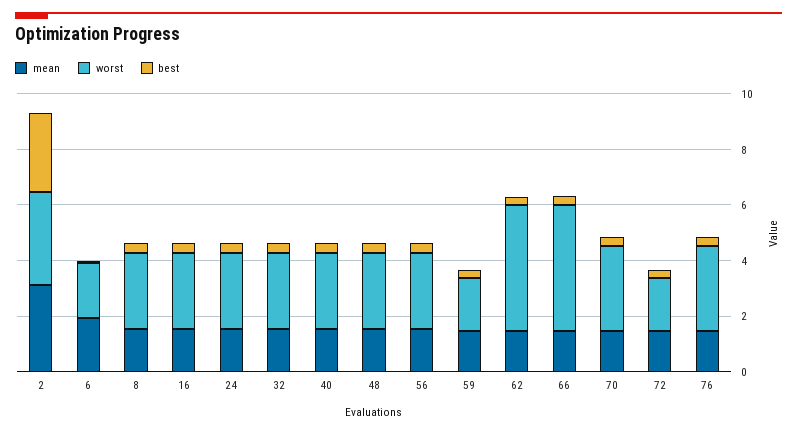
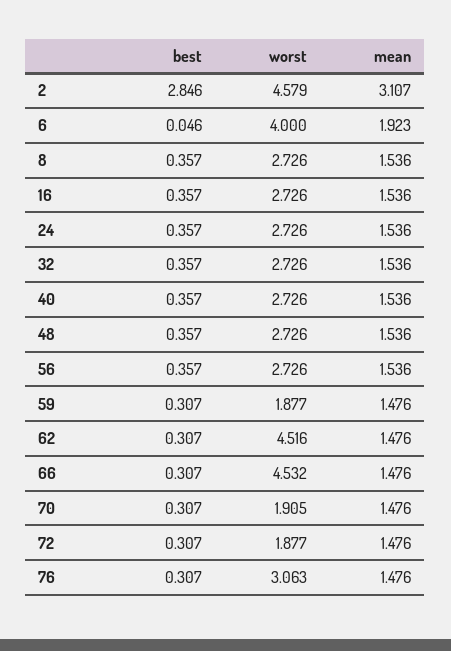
worst, 2: 3.5 -> 4.579
worst, 6: 2 -> 4
worst, 70: 3 -> 1.905

